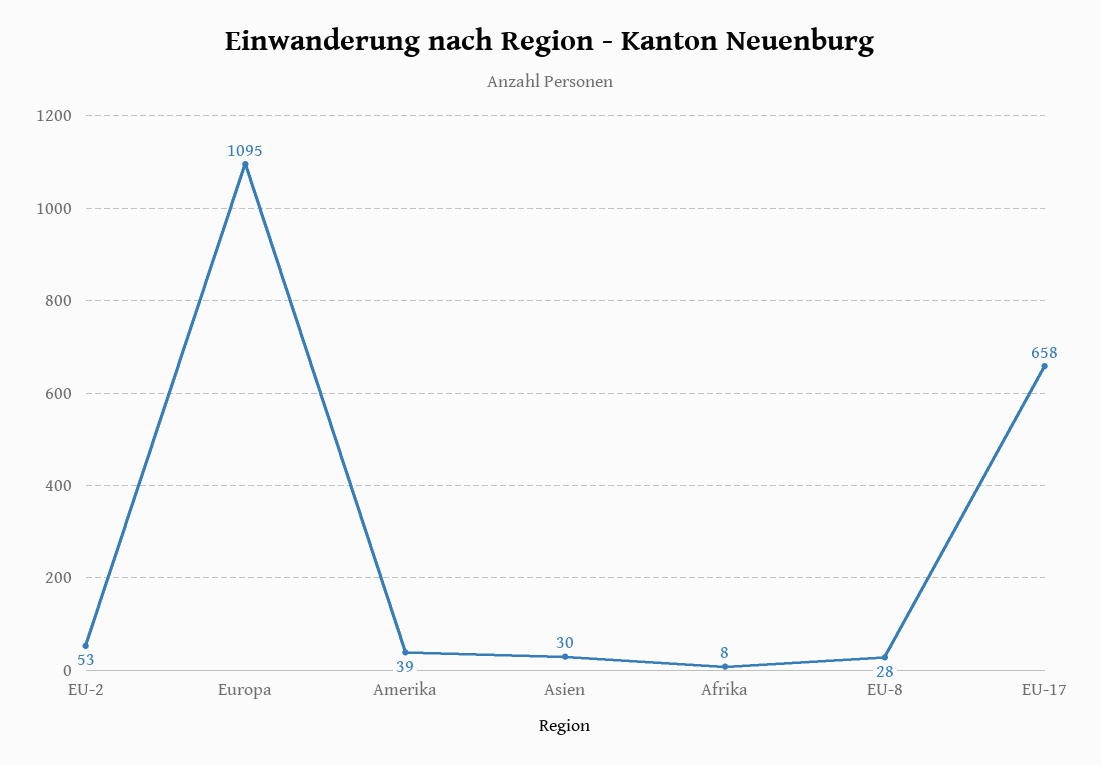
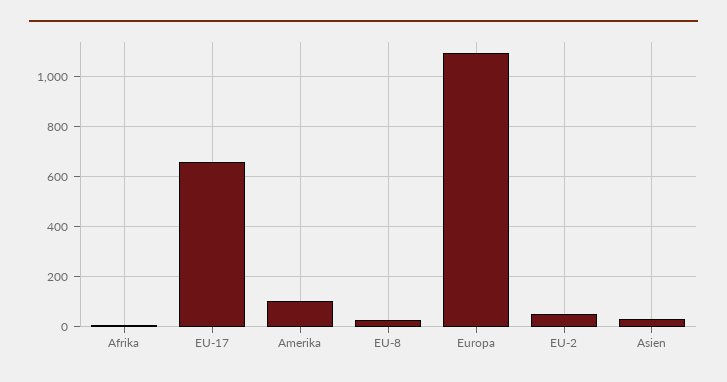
Amerika: 39 -> 100

